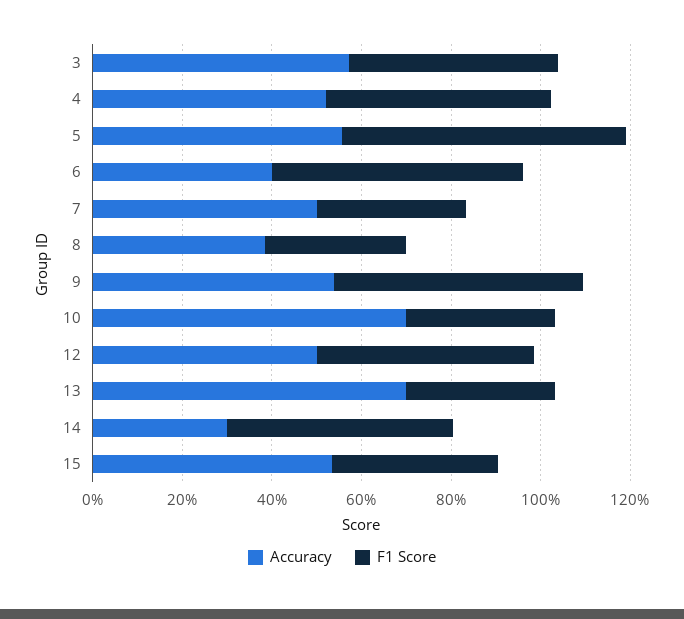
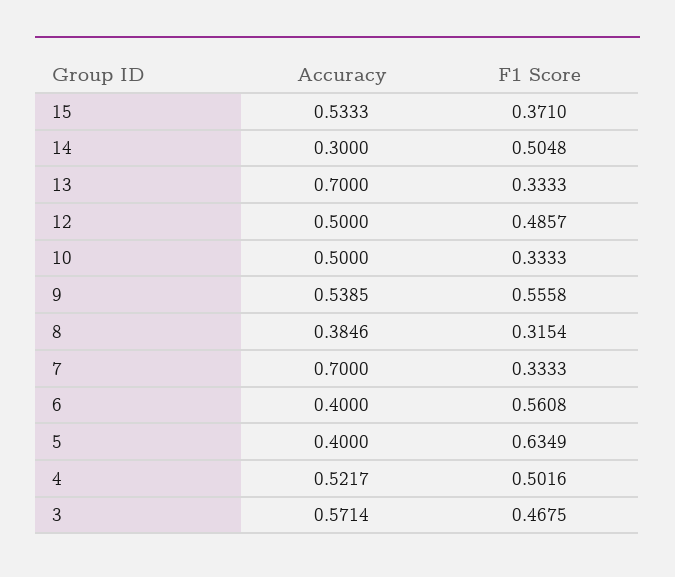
Accuracy, 5: 0.55 -> 0.4
Accuracy, 7: 0.5 -> 0.7
Accuracy, 10: 0.7 -> 0.5

